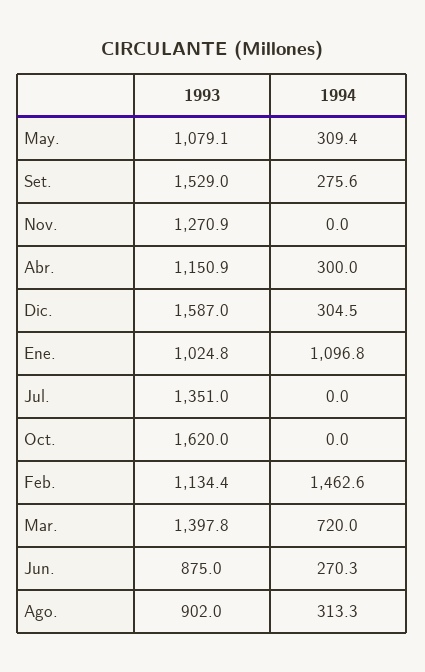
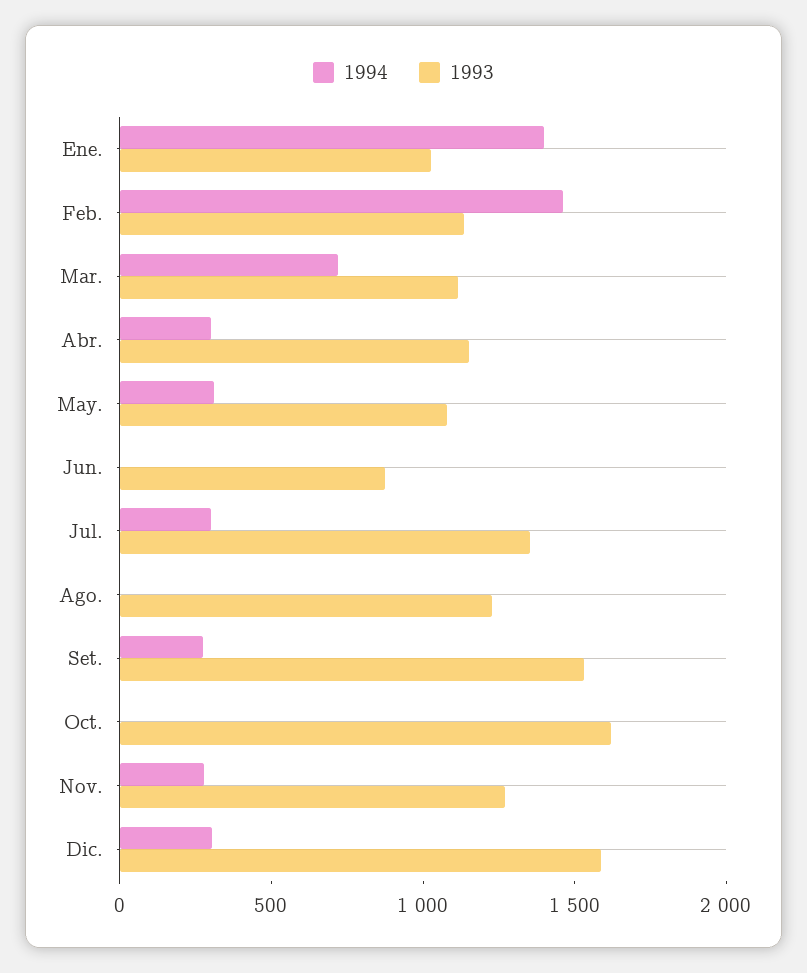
1994, Nov.: 0 -> 300
1994, Ene.: 1096.8 -> 1400
1994, Jul.: 0 -> 300
1993, Mar.: 1397.8 -> 1100
1994, Jun.: 270.3 -> 0
1993, Ago.: 902 -> 1200
1994, Ago.: 313.3 -> 0

